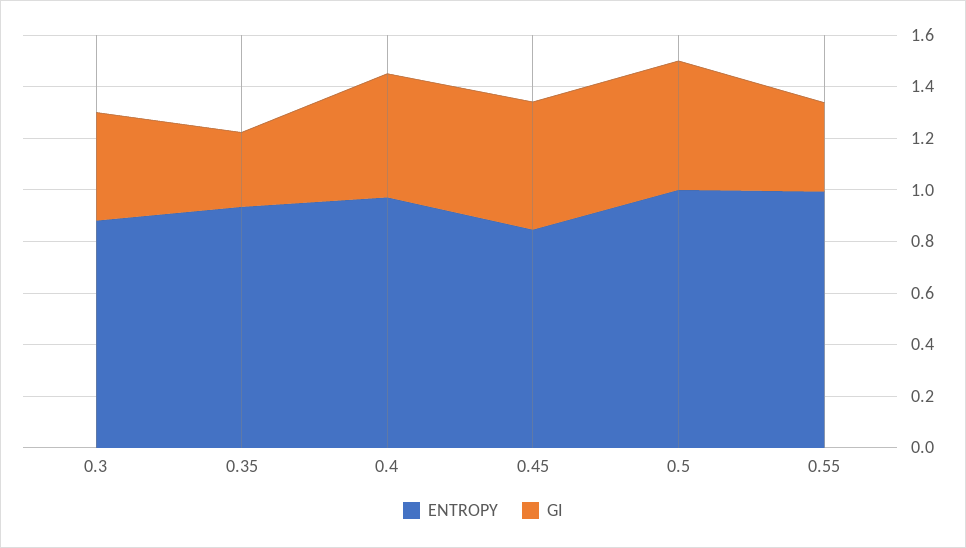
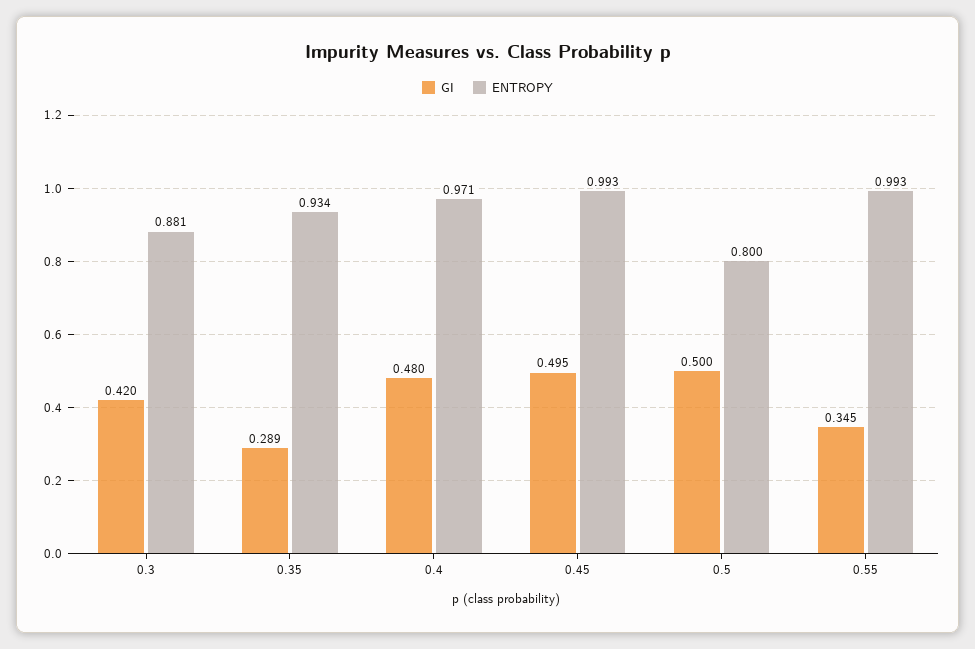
ENTROPY, 0.45: 0.85 -> 0.993
ENTROPY, 0.5: 1 -> 0.8

